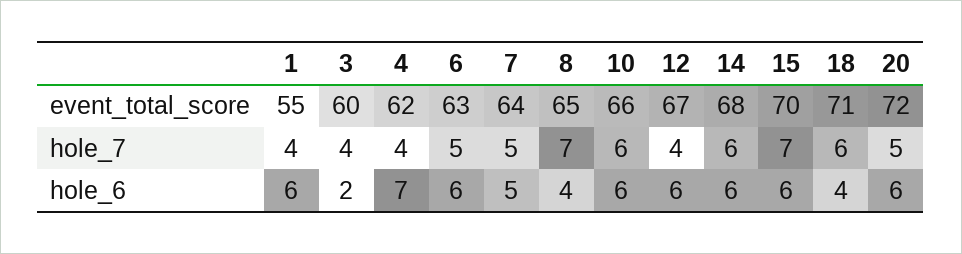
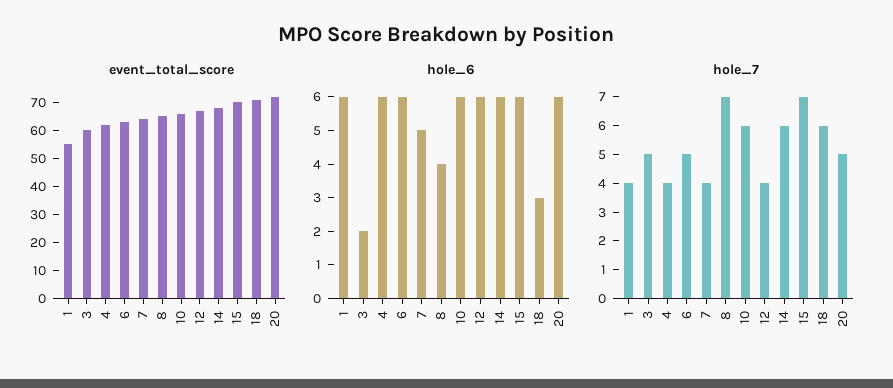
hole_7, 3: 4 -> 5
hole_7, 7: 5 -> 4
hole_6, 4: 7 -> 6
hole_6, 18: 4 -> 3

